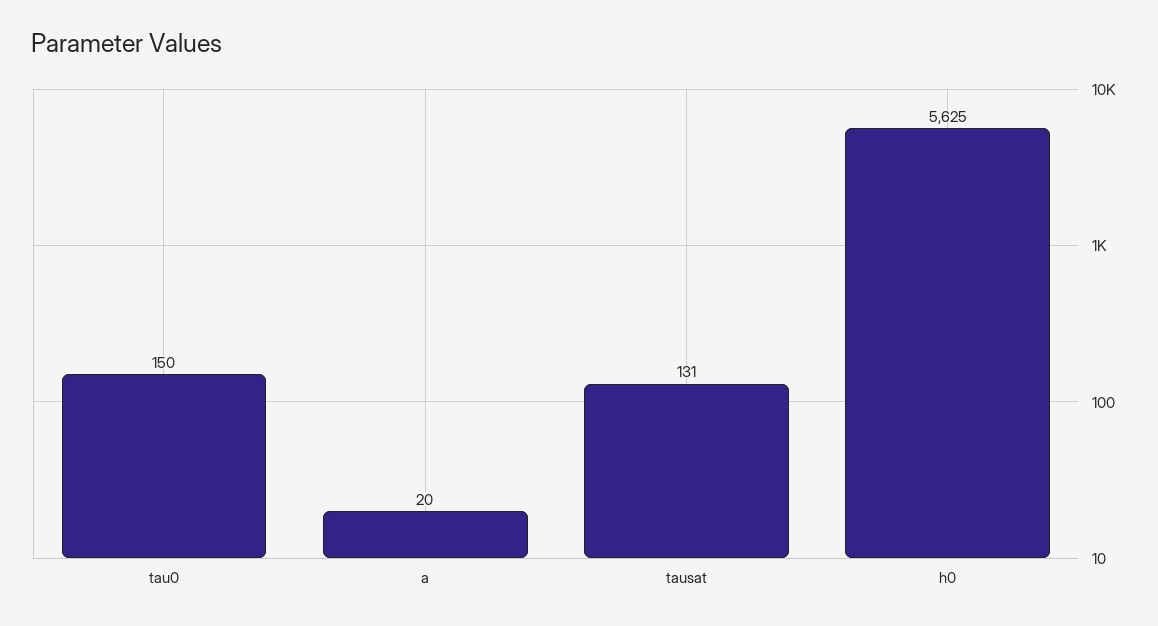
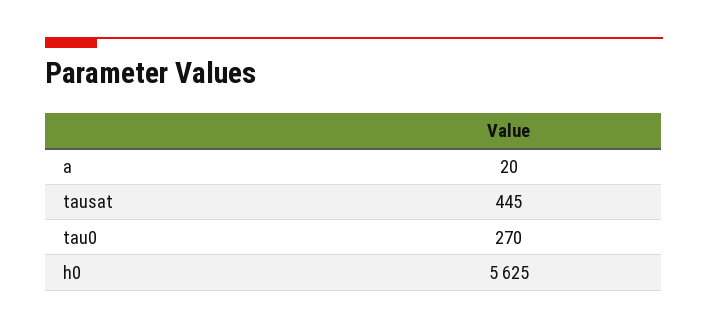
tau0: 150 -> 270
tausat: 131 -> 445

